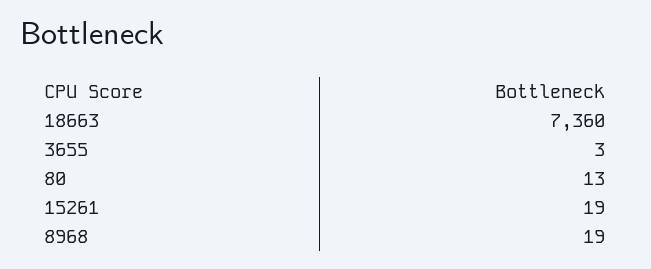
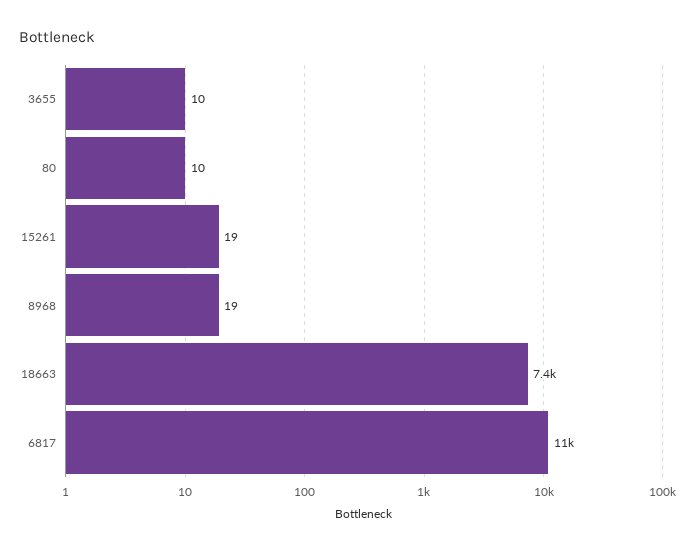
3655: 3 -> 10
80: 13 -> 10
6817: none -> 11000

